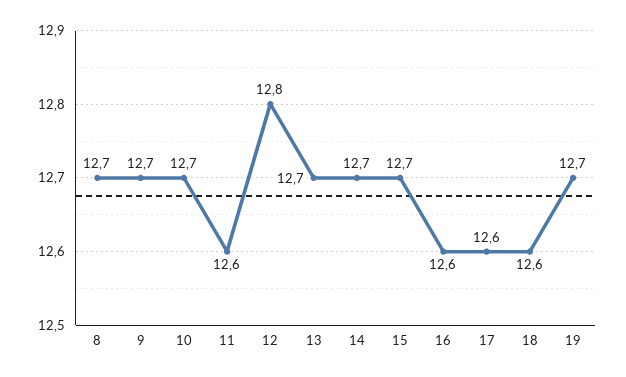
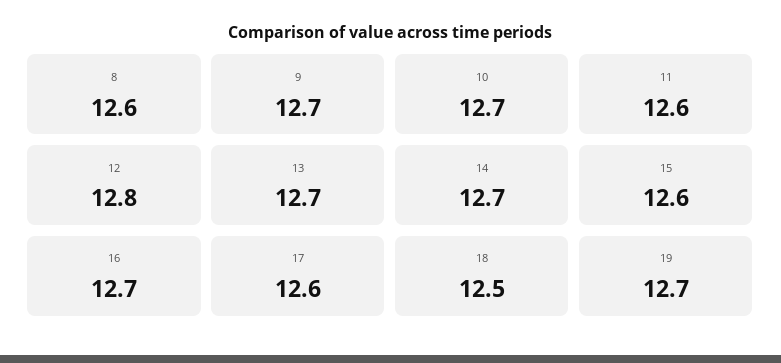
8: 12.7 -> 12.6
15: 12.7 -> 12.6
16: 12.6 -> 12.7
18: 12.6 -> 12.5

